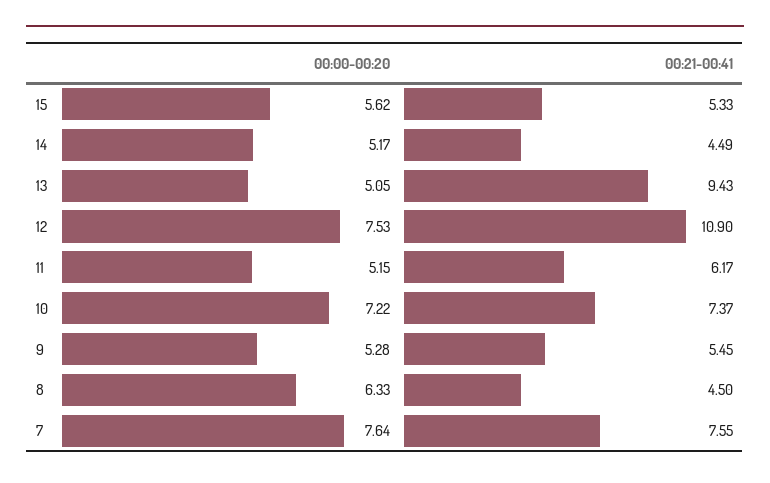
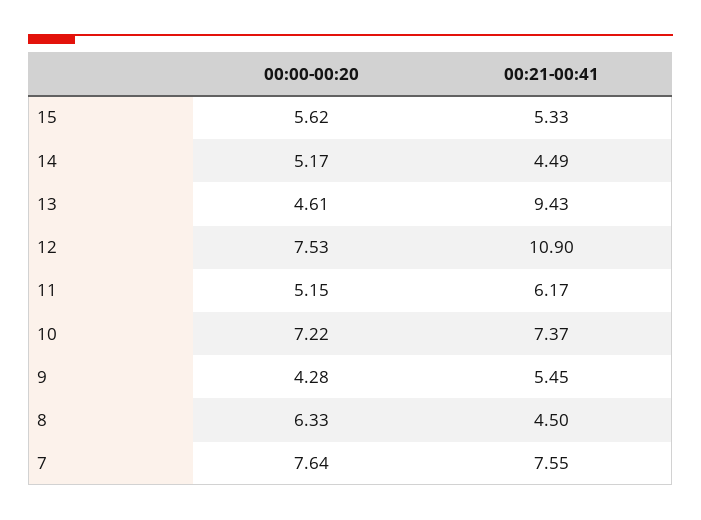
00:00-00:20, 13: 5.05 -> 4.61
00:00-00:20, 9: 5.28 -> 4.28

